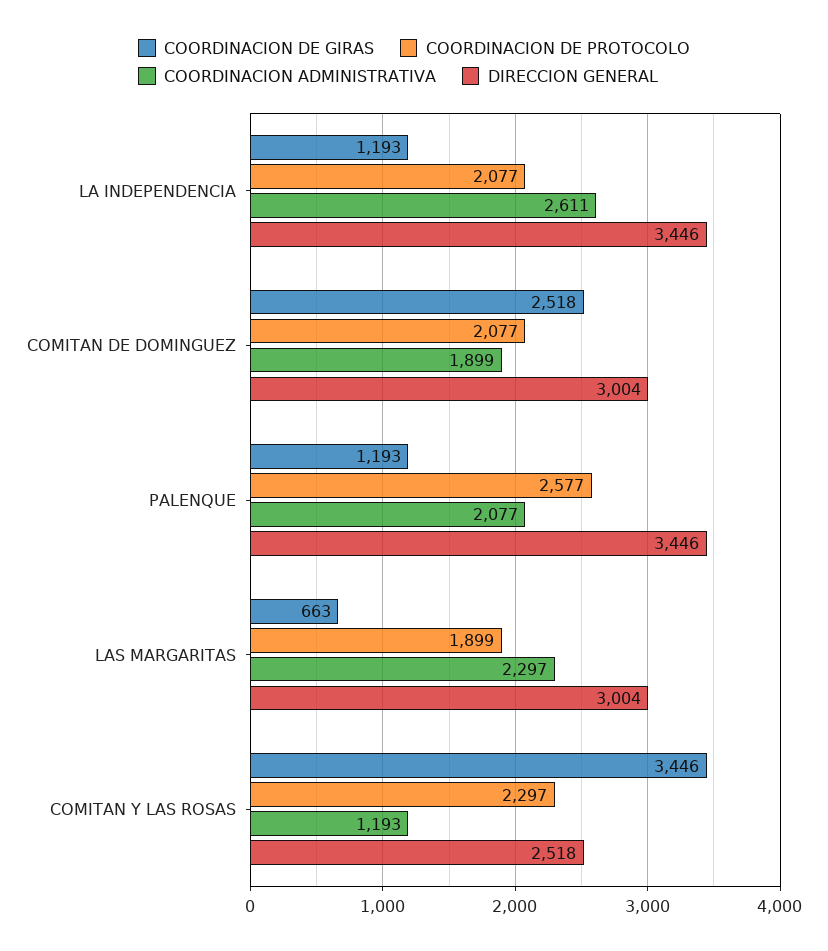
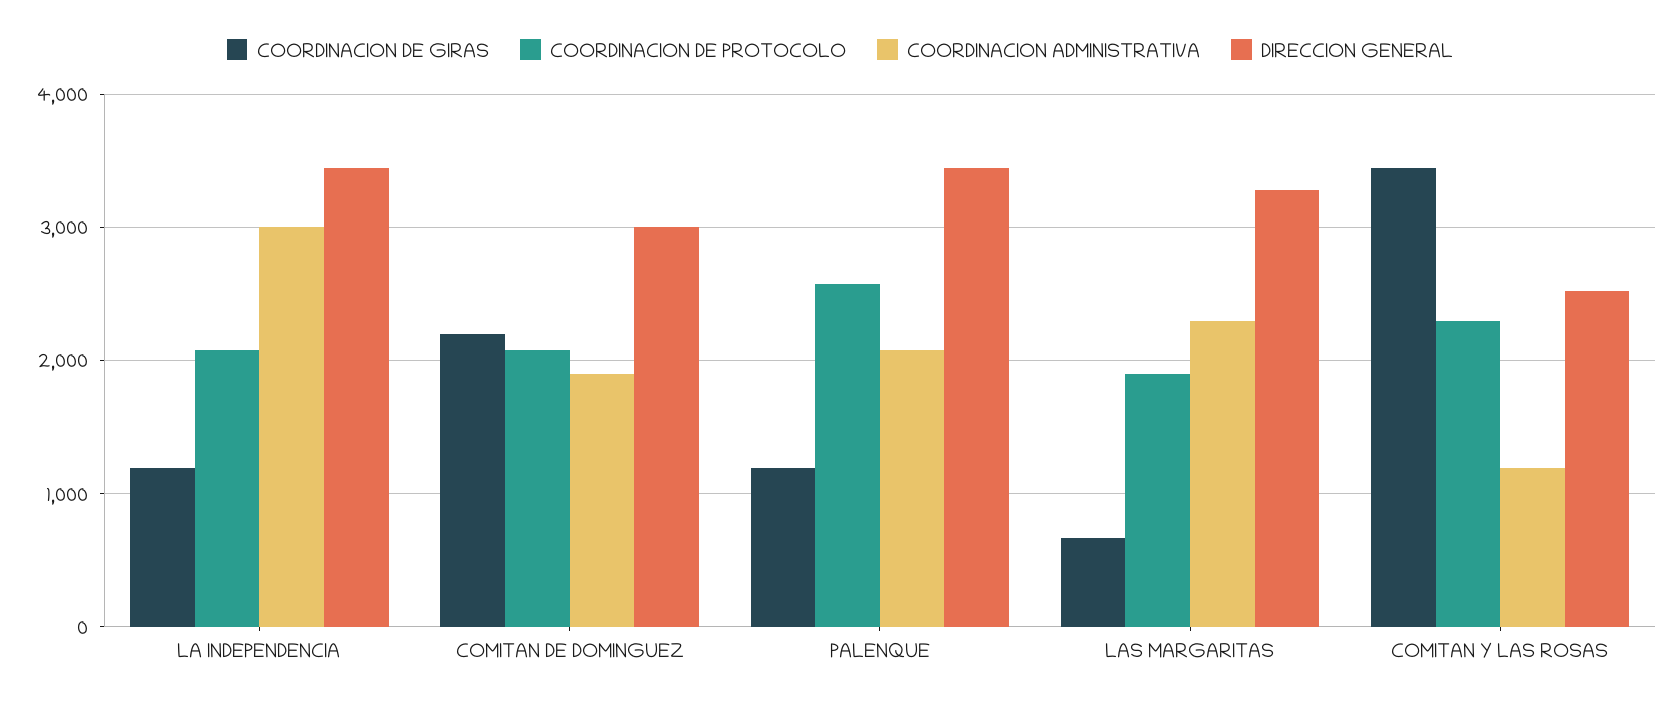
COORDINACION ADMINISTRATIVA, LA INDEPENDENCIA: 2611 -> 3000
COORDINACION DE GIRAS, COMITAN DE DOMINGUEZ: 2518 -> 2200
DIRECCION GENERAL, LAS MARGARITAS: 3004 -> 3300

